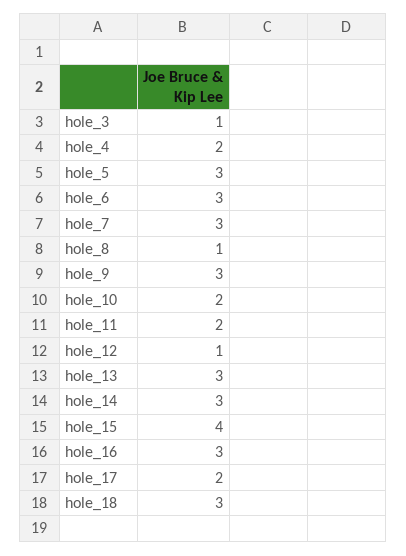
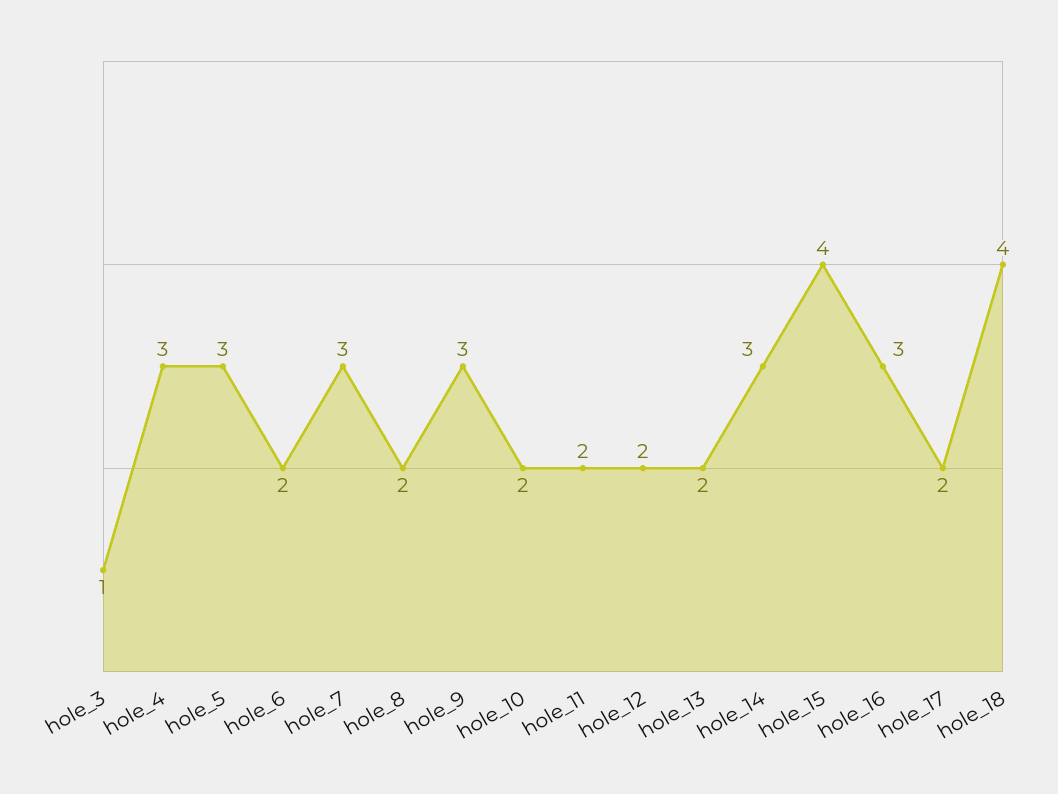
hole_4: 2 -> 3
hole_6: 3 -> 2
hole_8: 1 -> 2
hole_12: 1 -> 2
hole_13: 3 -> 2
hole_18: 3 -> 4

